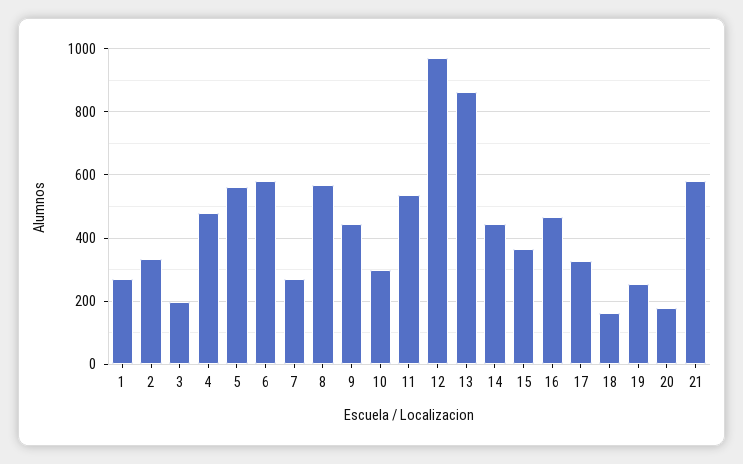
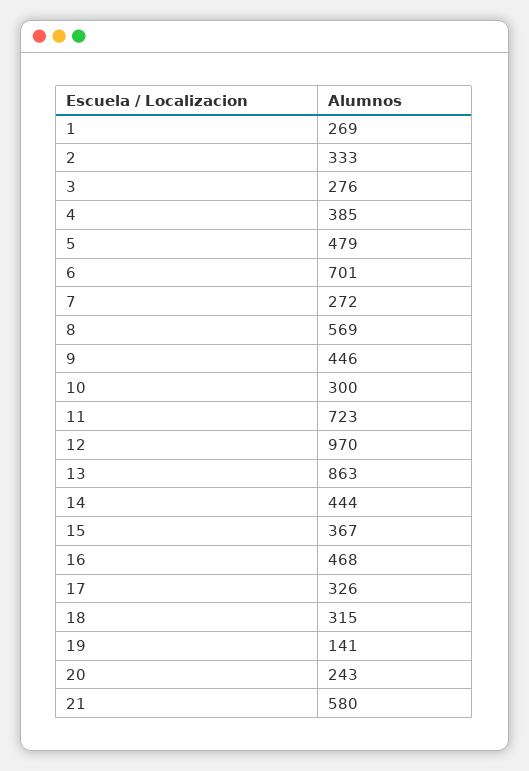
3: 200 -> 276
4: 480 -> 385
5: 560 -> 479
6: 580 -> 701
11: 540 -> 723
18: 160 -> 315
19: 260 -> 141
20: 180 -> 243

